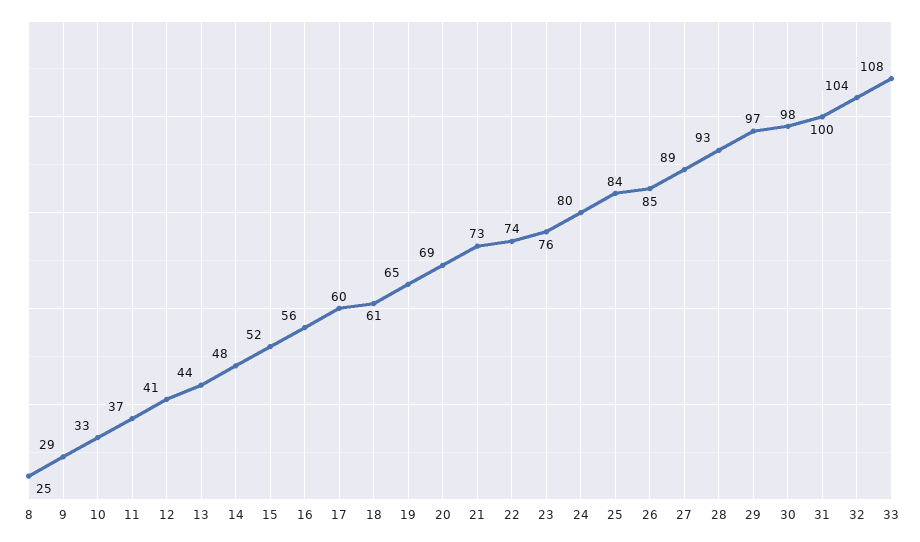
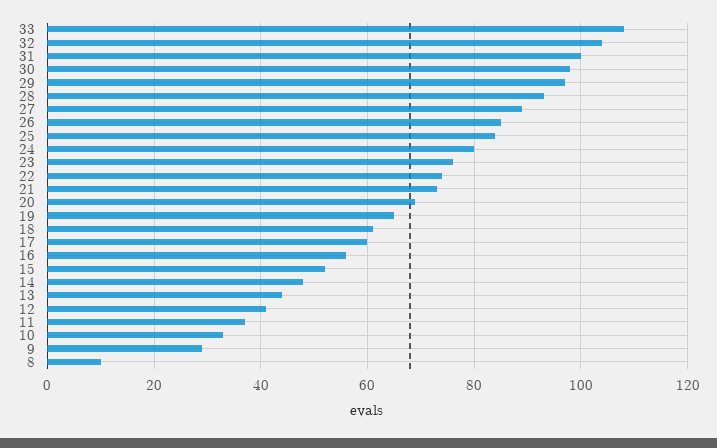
8: 25 -> 10

